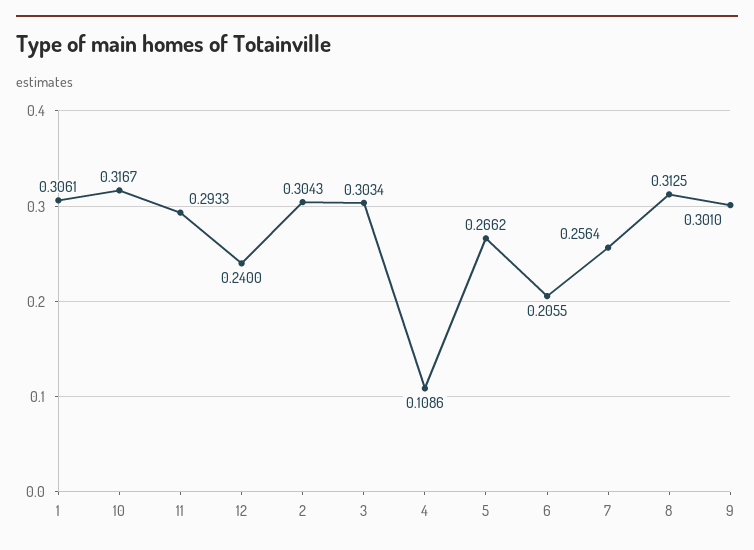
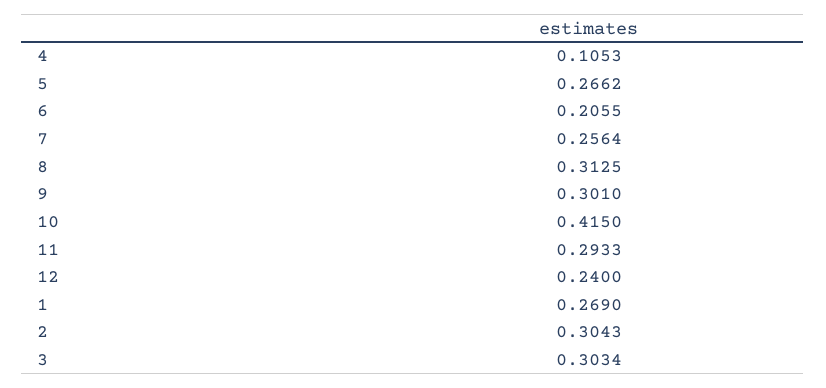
1: 0.3061 -> 0.269
10: 0.3167 -> 0.415
4: 0.1086 -> 0.1053

